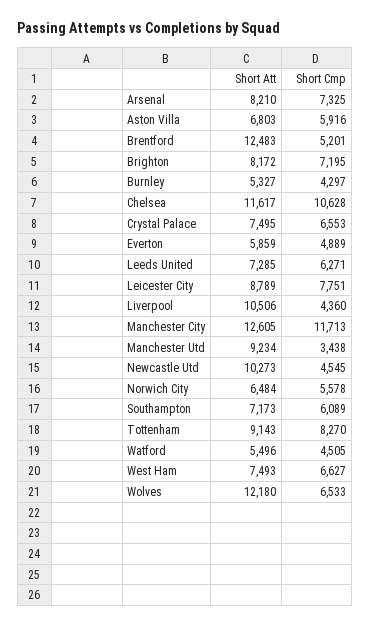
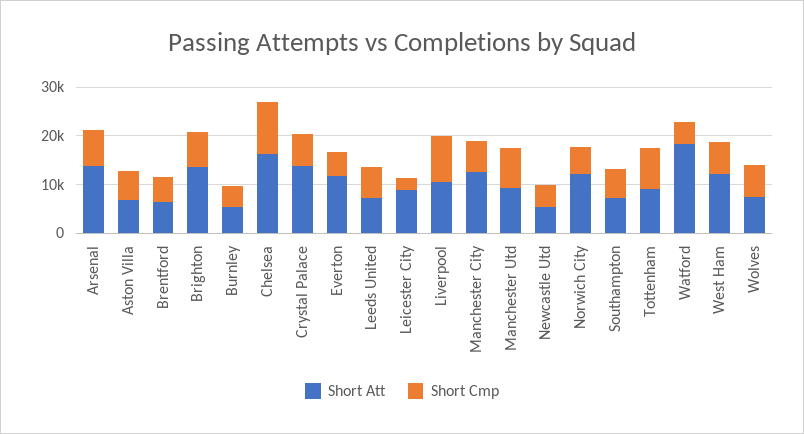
Short Att, Arsenal: 8210 -> 14000
Short Att, Brentford: 12483 -> 6000
Short Att, Brighton: 8172 -> 14000
Short Att, Chelsea: 11617 -> 16000
Short Att, Crystal Palace: 7495 -> 14000
Short Att, Everton: 5859 -> 12000
Short Cmp, Leicester City: 7751 -> 2000
Short Cmp, Liverpool: 4360 -> 10000
Short Cmp, Manchester City: 11713 -> 6000
Short Cmp, Manchester Utd: 3438 -> 8000
Short Att, Newcastle Utd: 10273 -> 6000
Short Att, Norwich City: 6484 -> 12000
Short Att, Watford: 5496 -> 18000
Short Att, West Ham: 7493 -> 12000
Short Att, Wolves: 12180 -> 8000

